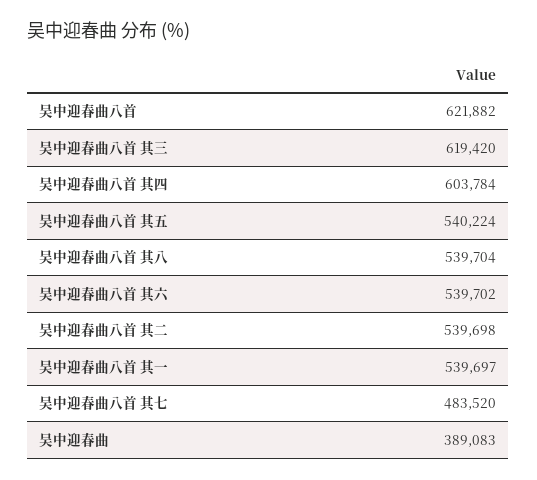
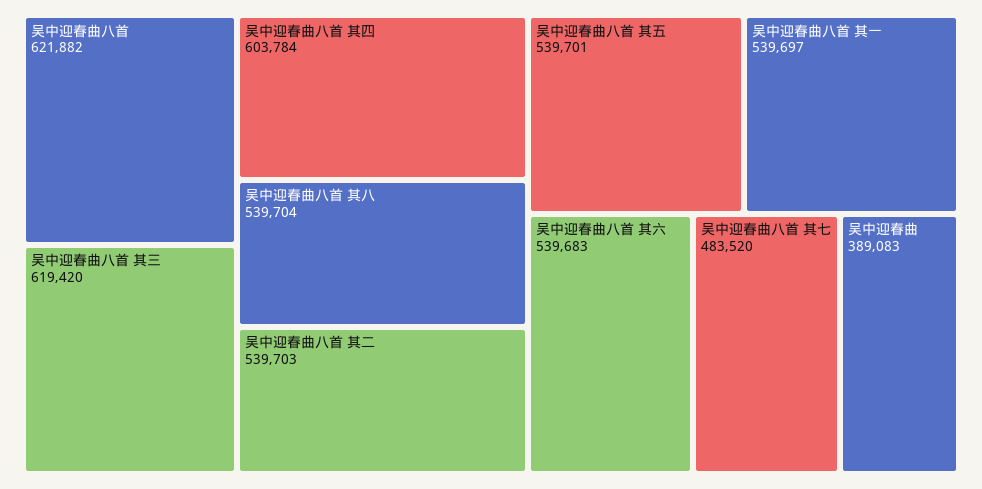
吴中迎春曲八首 其五: 540224 -> 539701
吴中迎春曲八首 其六: 539702 -> 539683
吴中迎春曲八首 其二: 539698 -> 539703

